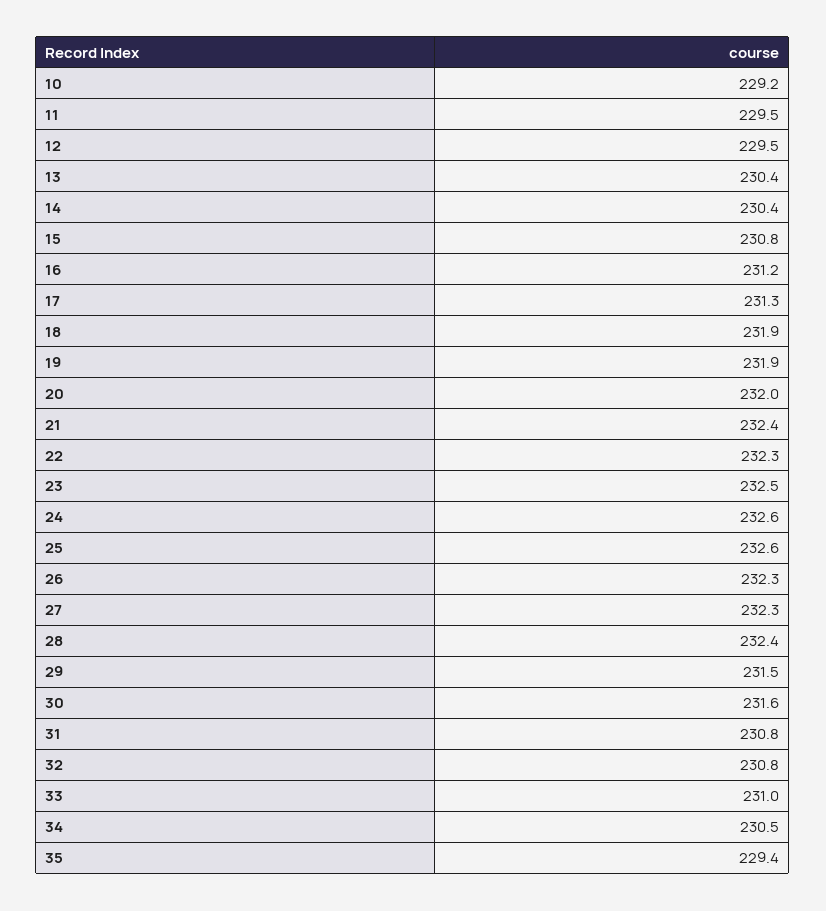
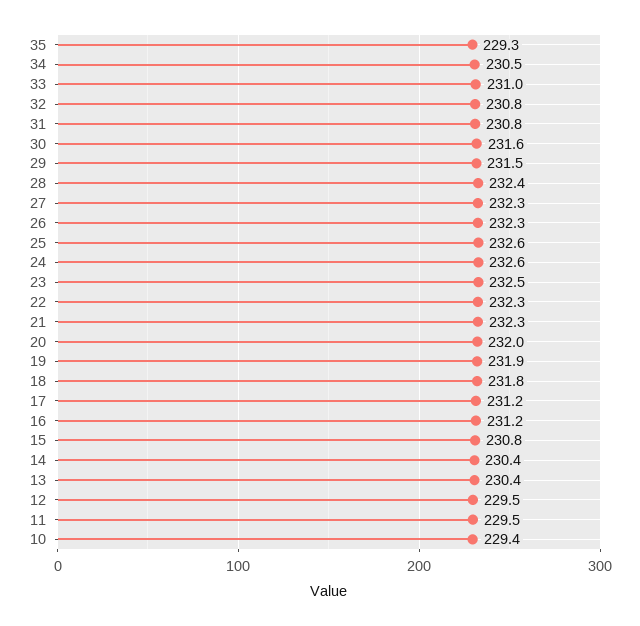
10: 229.2 -> 229.4
17: 231.3 -> 231.2
18: 231.9 -> 231.8
21: 232.4 -> 232.3
35: 229.4 -> 229.3

